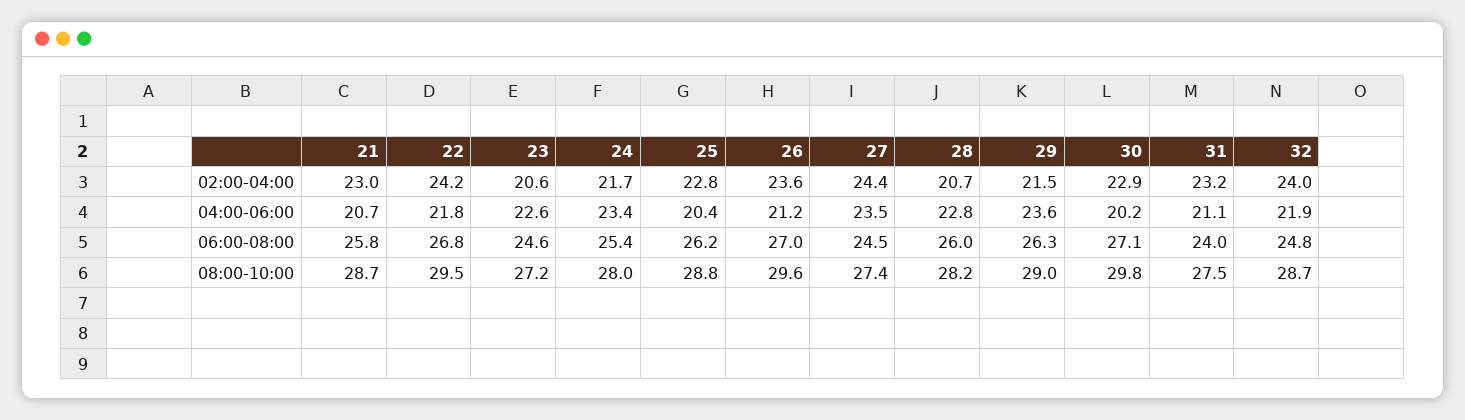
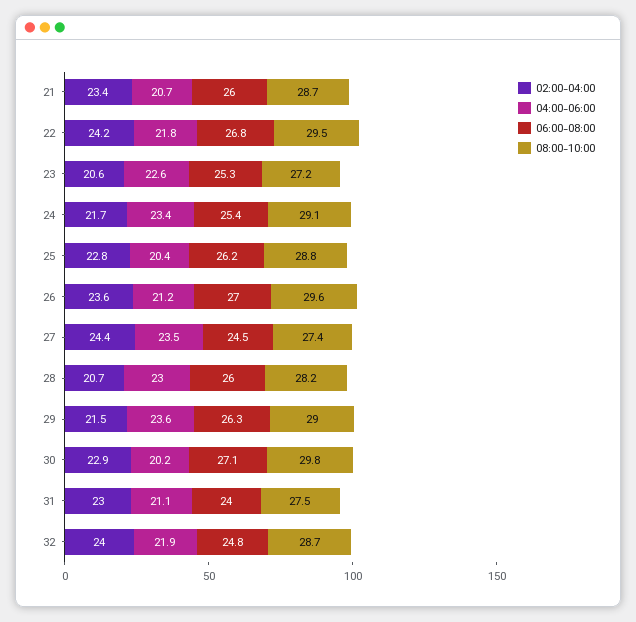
02:00-04:00, 21: 23 -> 23.4
02:00-04:00, 31: 23.2 -> 23
04:00-06:00, 28: 22.8 -> 23
06:00-08:00, 21: 25.8 -> 26
06:00-08:00, 23: 24.6 -> 25.3
08:00-10:00, 24: 28 -> 29.1

